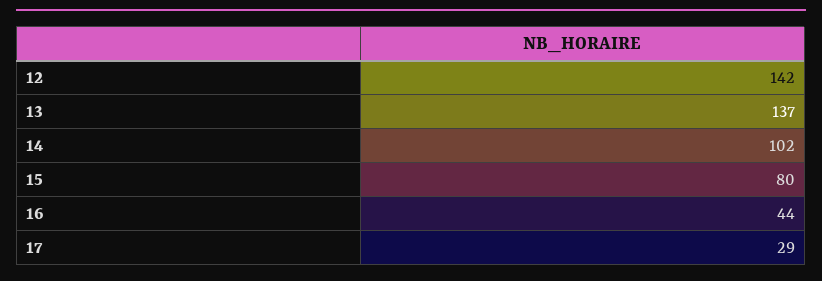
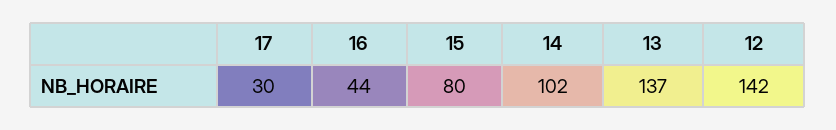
17: 29 -> 30

